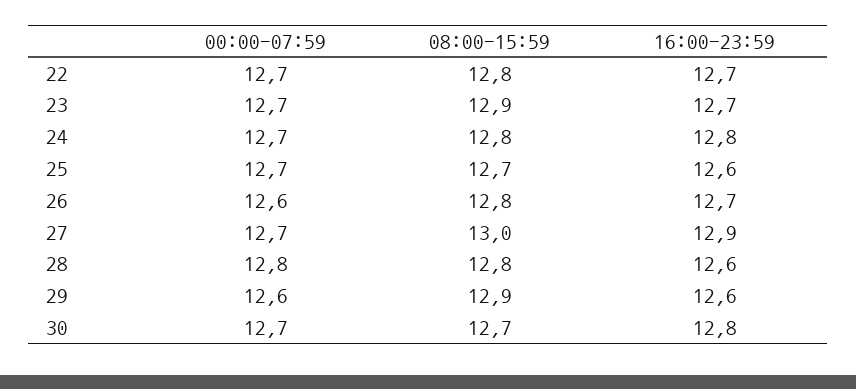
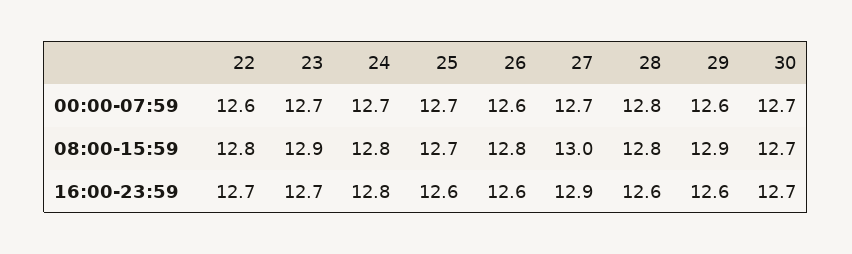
00:00-07:59, 22: 12.7 -> 12.6
16:00-23:59, 26: 12.7 -> 12.6
16:00-23:59, 30: 12.8 -> 12.7

